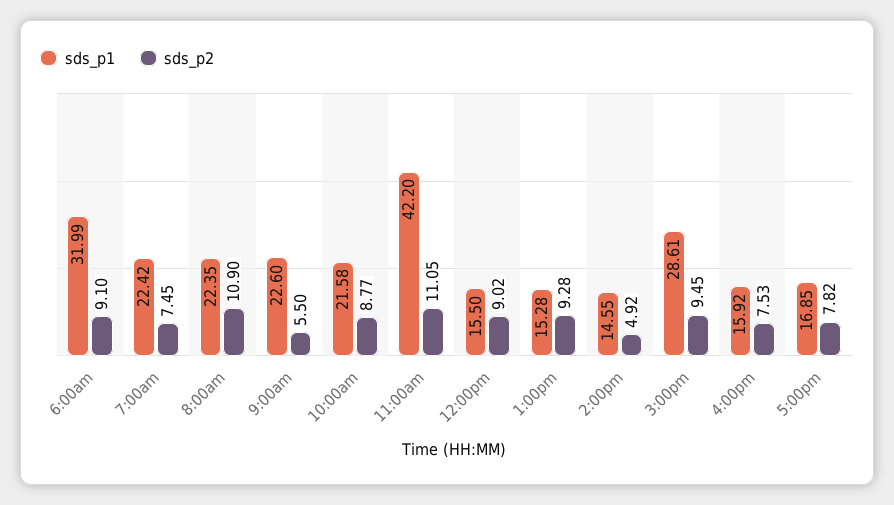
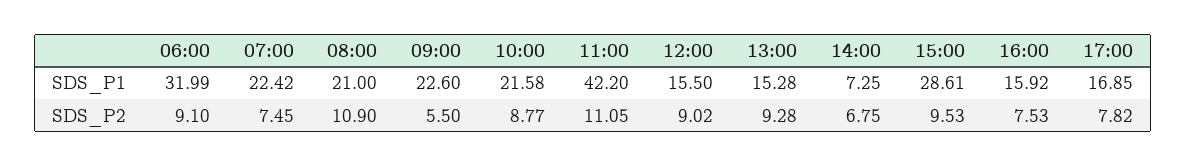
sds_p1, 8:00am: 22.35 -> 21
sds_p1, 2:00pm: 14.55 -> 7.25
sds_p2, 2:00pm: 4.92 -> 6.75
sds_p2, 3:00pm: 9.45 -> 9.53

